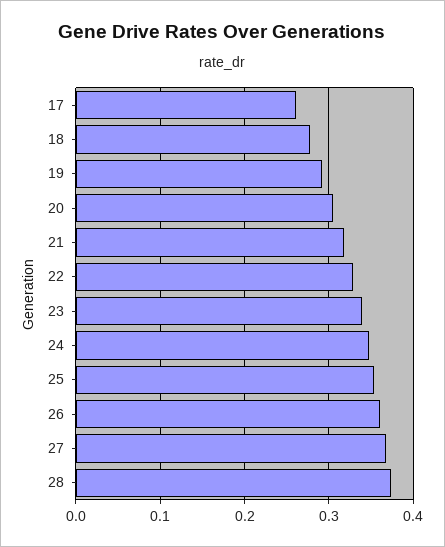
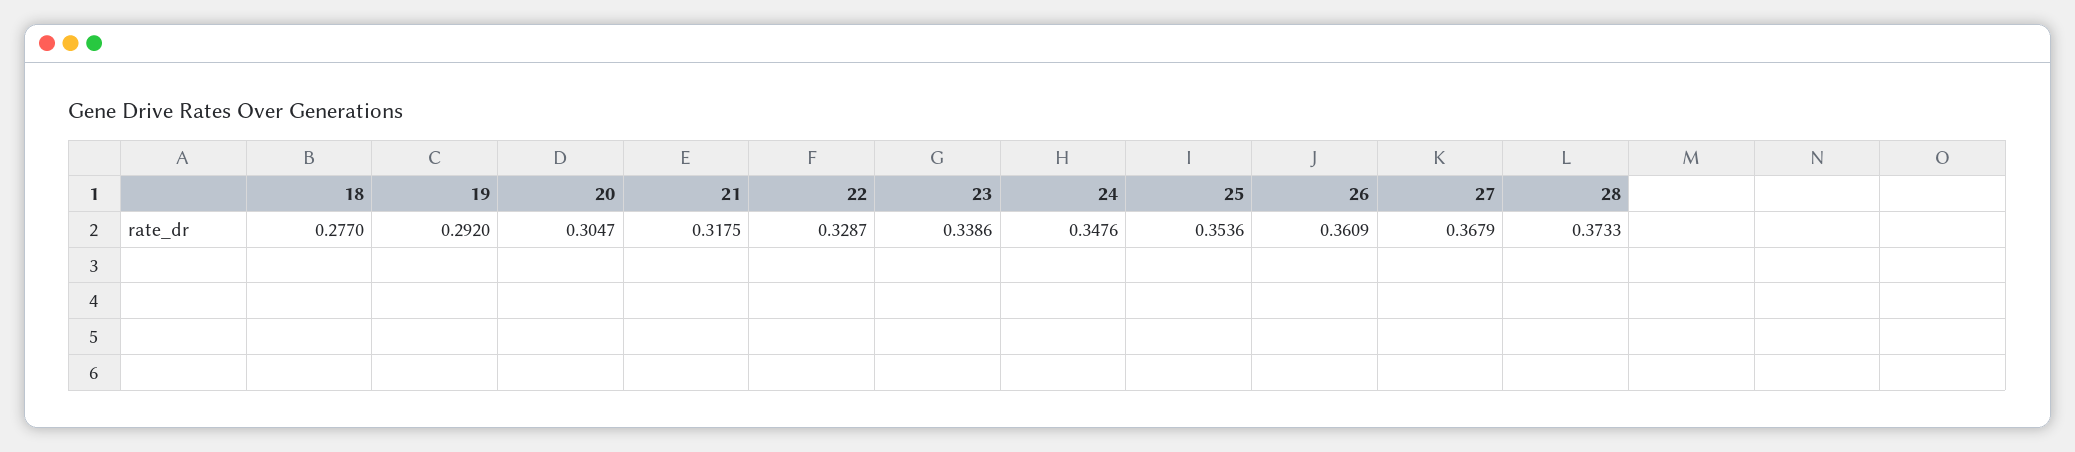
17: 0.26 -> none

